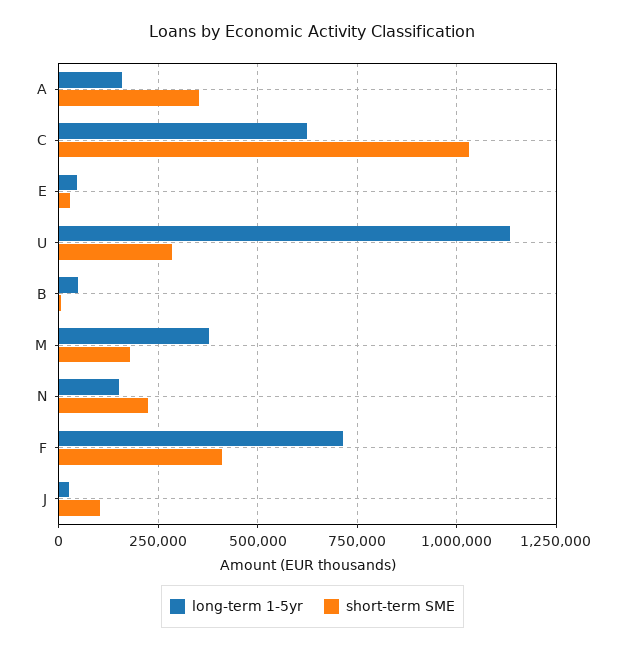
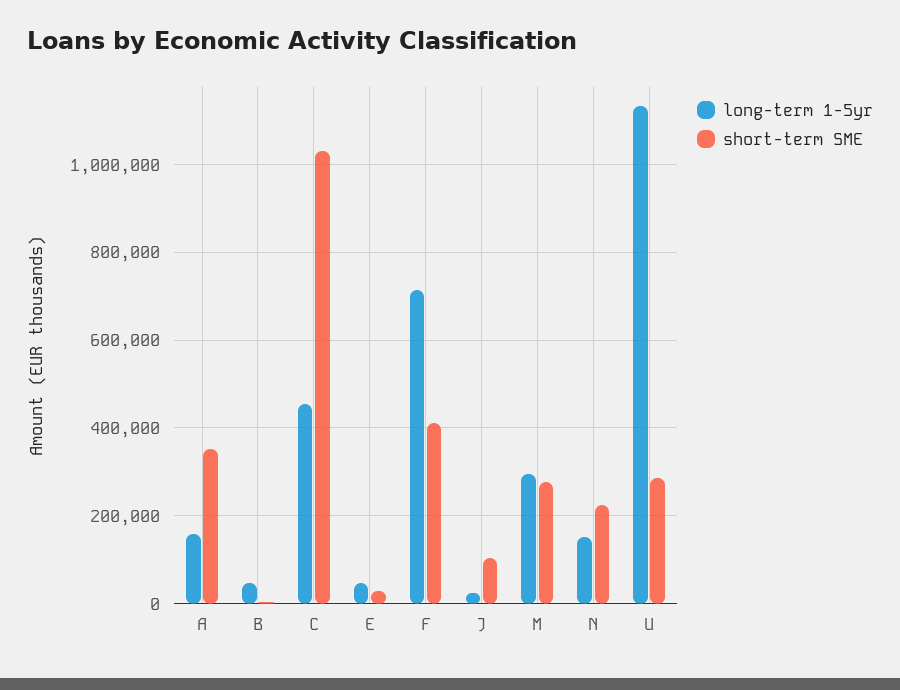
long-term 1-5yr, C: 625000 -> 460000
long-term 1-5yr, M: 375000 -> 300000
short-term SME, M: 175000 -> 280000

